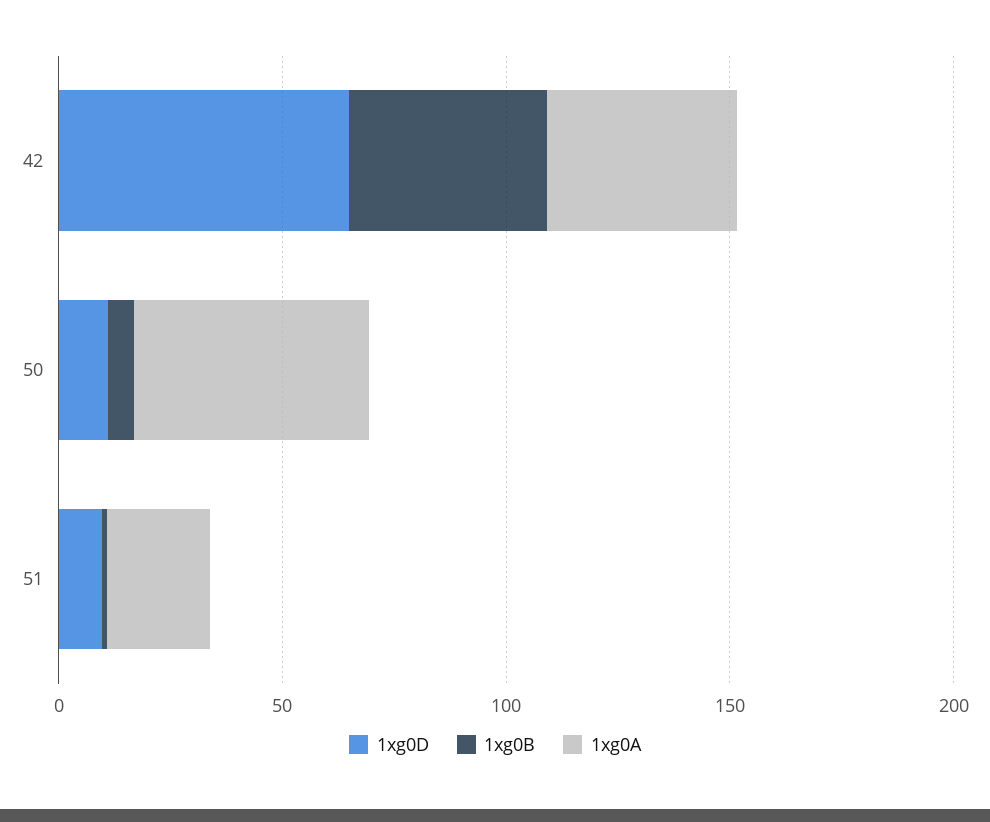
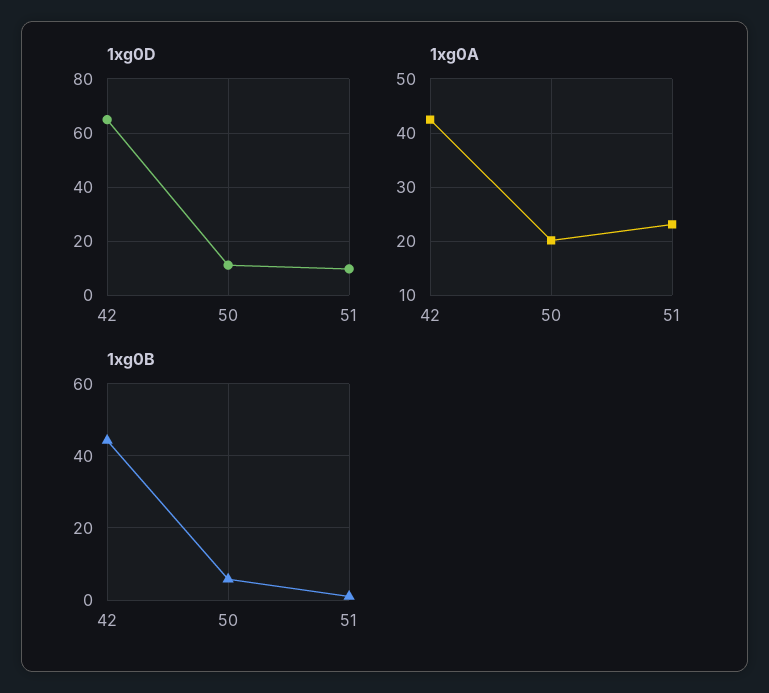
1xg0A, 50: 50 -> 20

